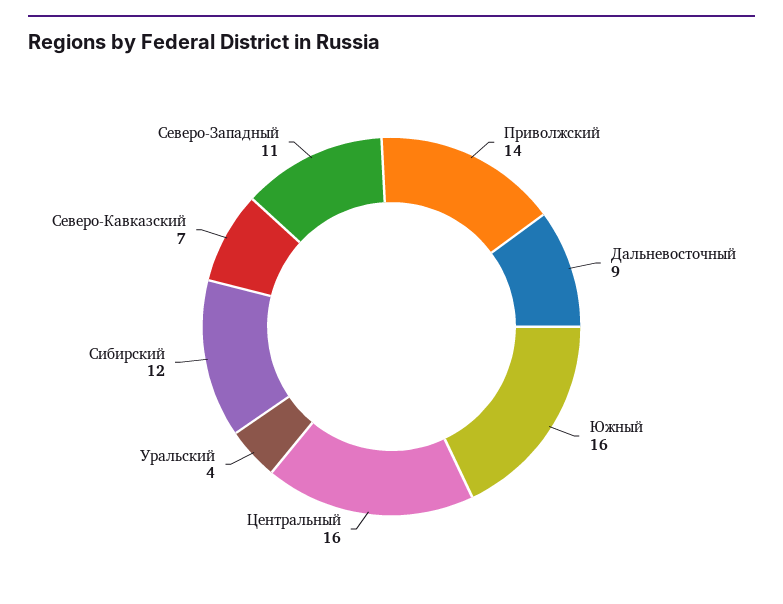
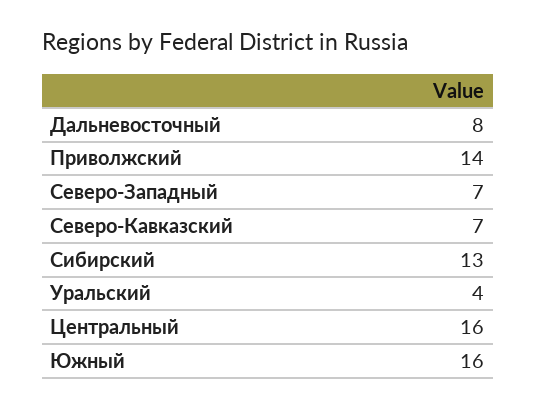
Дальневосточный: 9 -> 8
Сибирский: 12 -> 13
Северо-Западный: 11 -> 7

